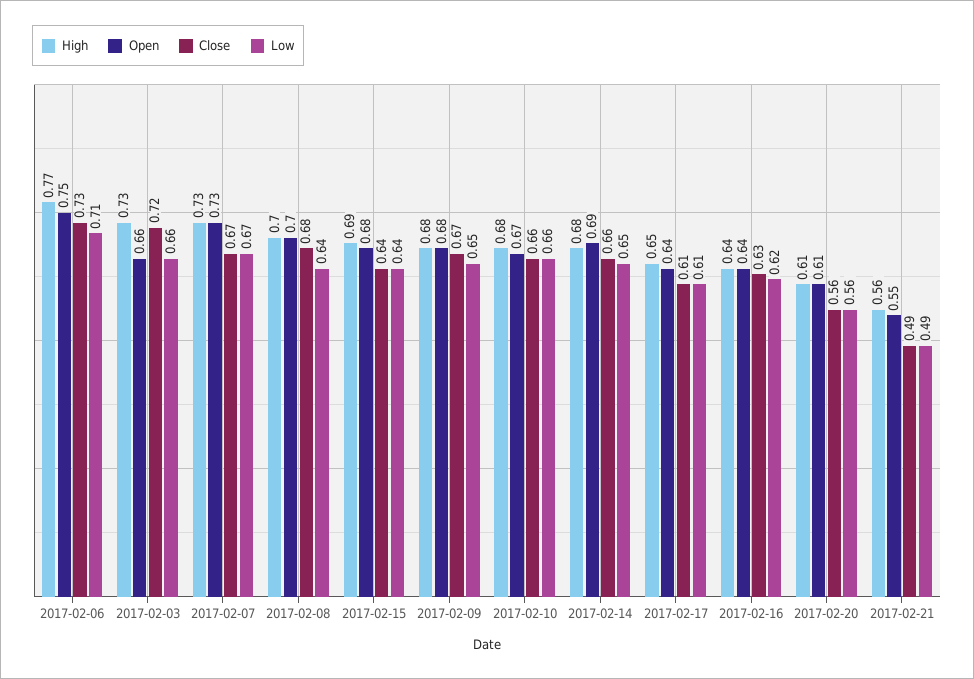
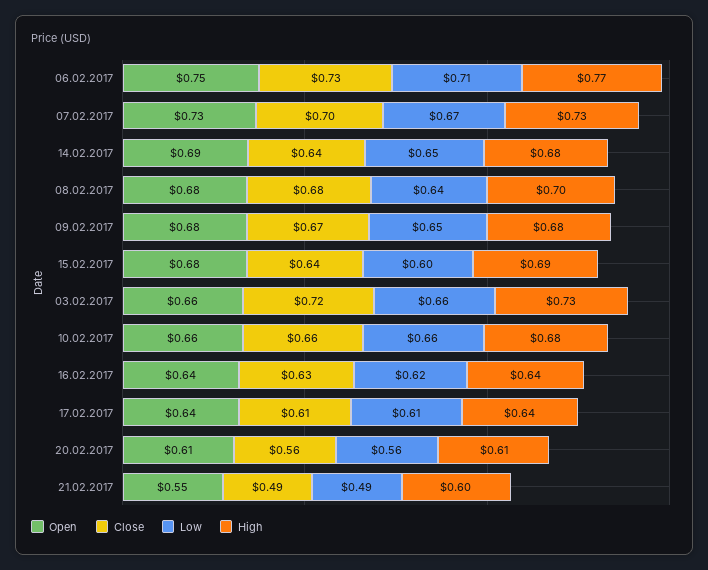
Close, 2017-02-07: 0.67 -> 0.7
Open, 2017-02-08: 0.7 -> 0.68
Low, 2017-02-15: 0.64 -> 0.6
Open, 2017-02-10: 0.67 -> 0.66
Close, 2017-02-14: 0.66 -> 0.64
High, 2017-02-17: 0.65 -> 0.64
High, 2017-02-21: 0.56 -> 0.6

